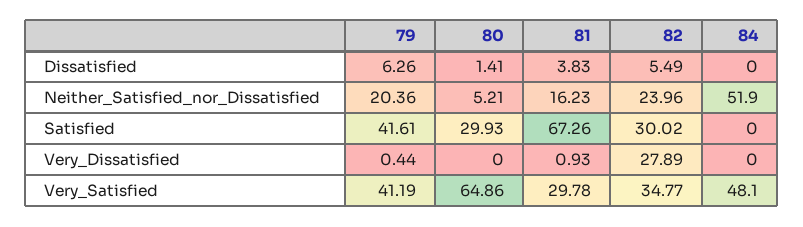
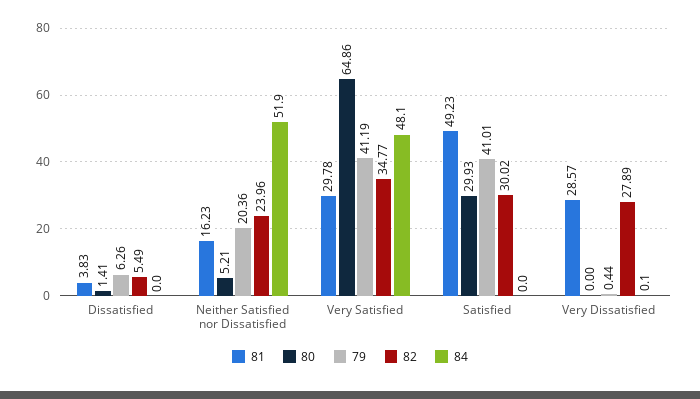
79, Satisfied: 41.61 -> 41.01
81, Satisfied: 67.26 -> 49.23
81, Very_Dissatisfied: 0.93 -> 28.57
84, Very_Dissatisfied: 0 -> 0.1

